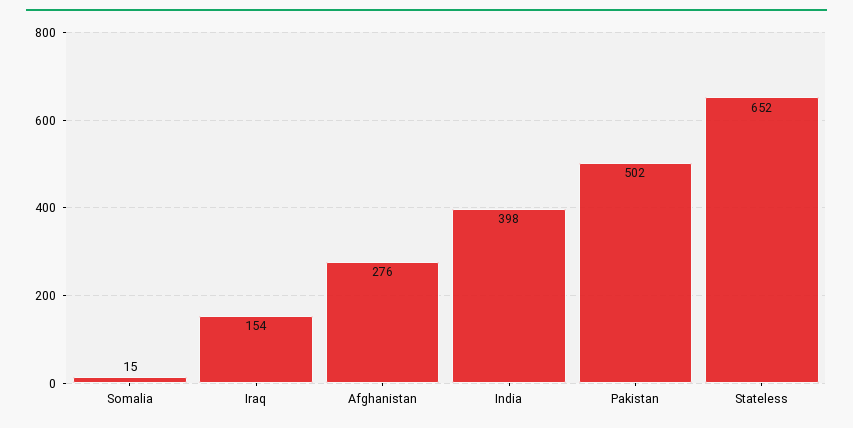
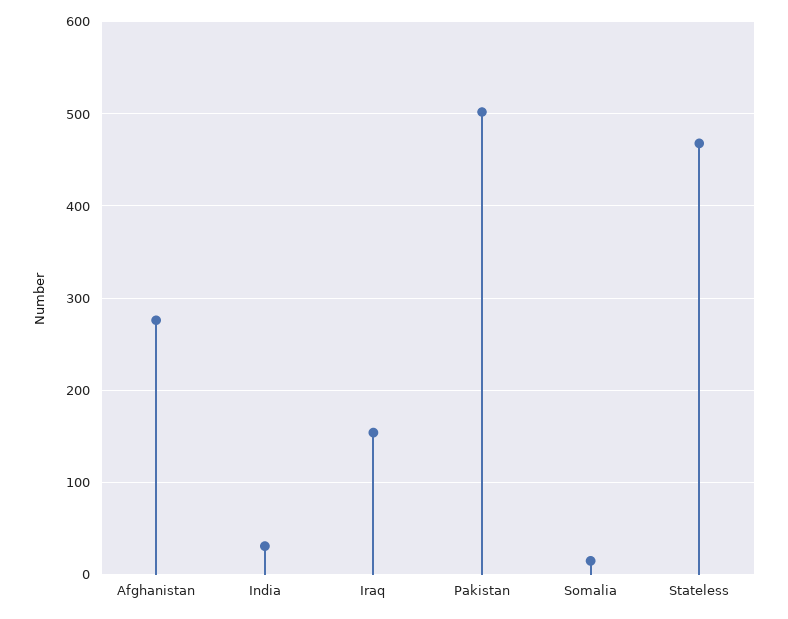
India: 398 -> 30
Stateless: 652 -> 470

